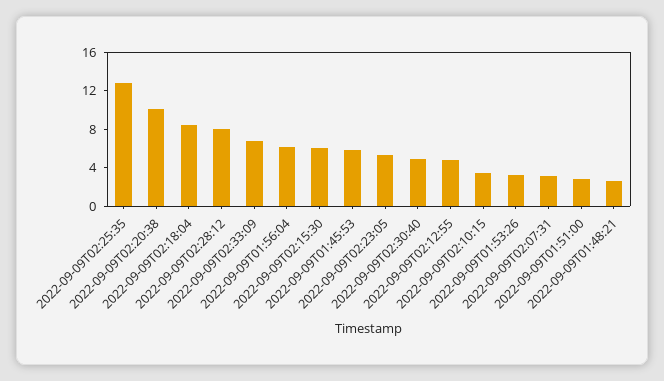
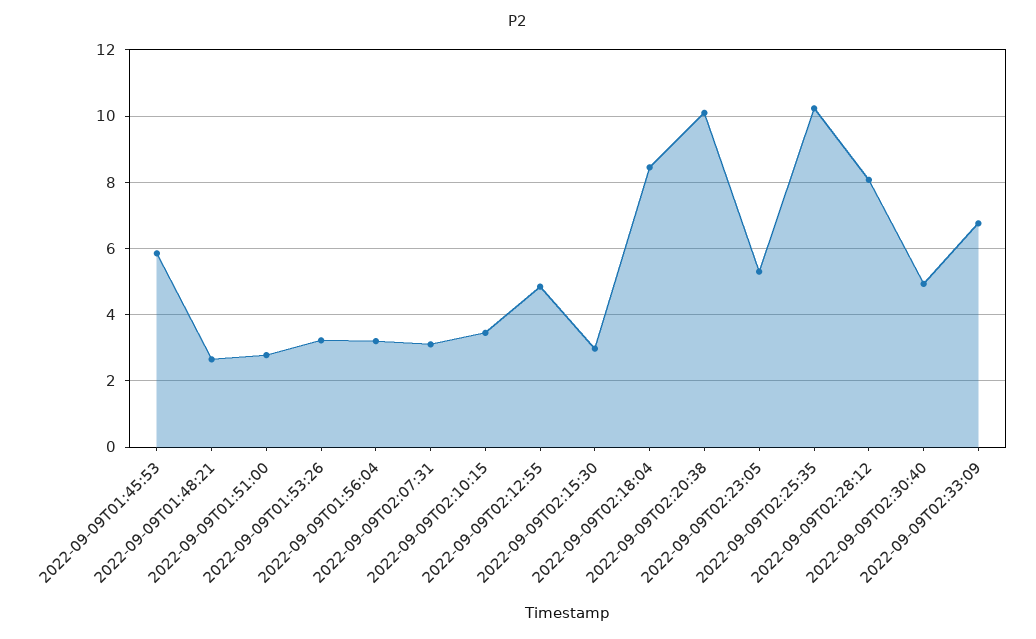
2022-09-09T02:25:35: 13 -> 10.2
2022-09-09T01:56:04: 6 -> 3.2
2022-09-09T02:15:30: 6 -> 3

